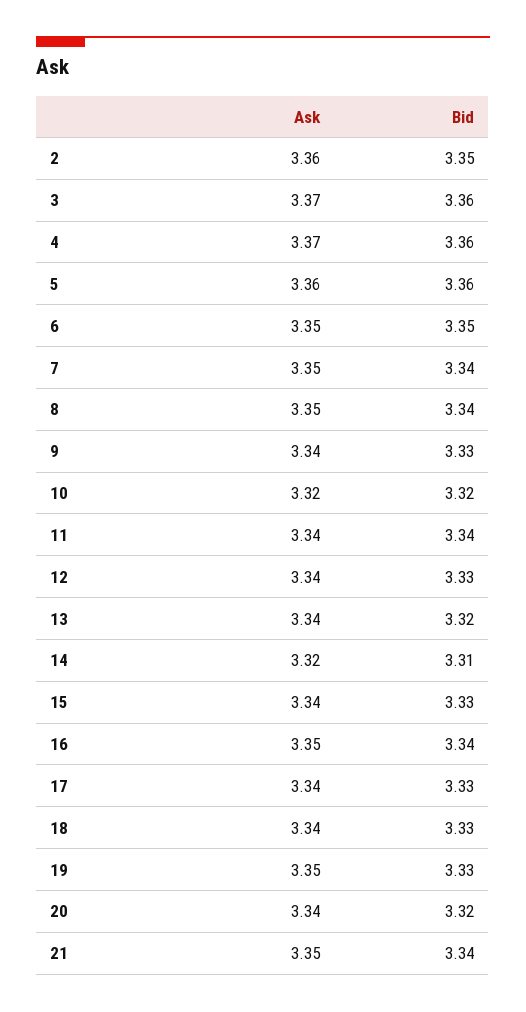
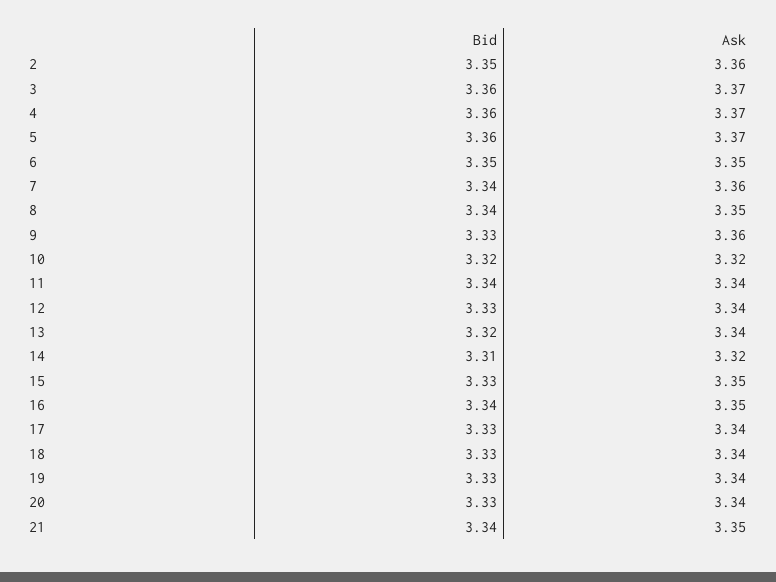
Ask, 5: 3.36 -> 3.37
Ask, 7: 3.35 -> 3.36
Ask, 9: 3.34 -> 3.36
Ask, 15: 3.34 -> 3.35
Ask, 19: 3.35 -> 3.34
Bid, 20: 3.32 -> 3.33

